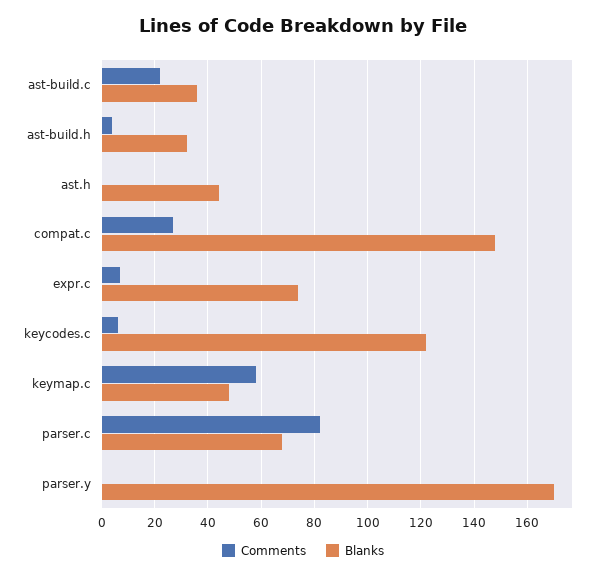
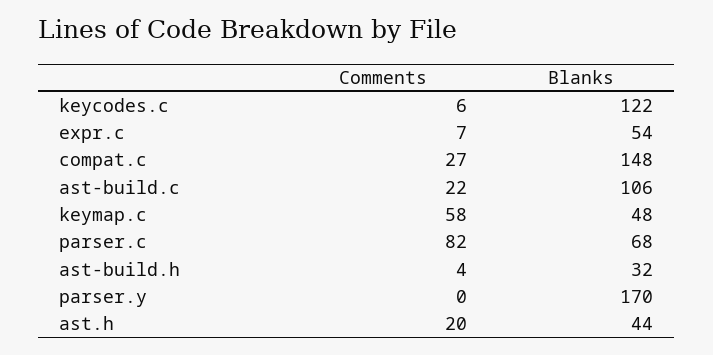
Blanks, ast-build.c: 35 -> 106
Comments, ast.h: 0 -> 20
Blanks, expr.c: 75 -> 54

